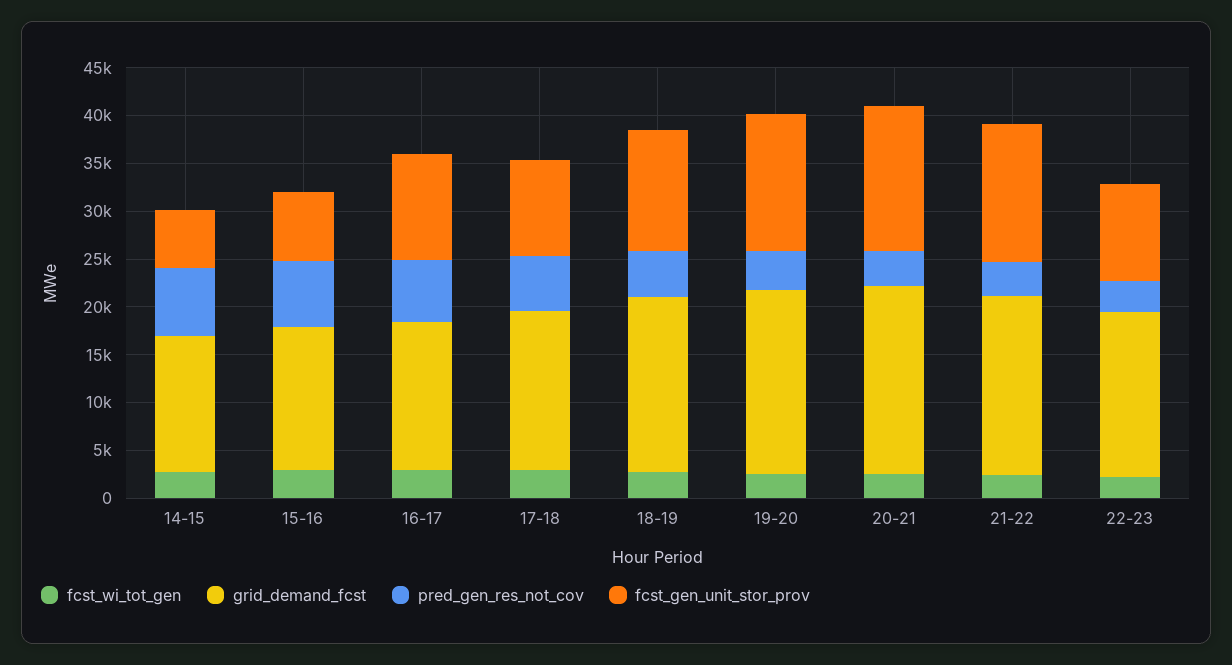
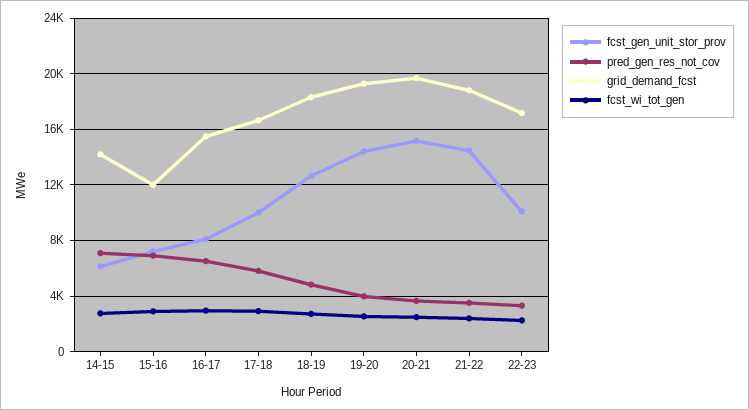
grid_demand_fcst, 15-16: 15000 -> 12000
fcst_gen_unit_stor_prov, 16-17: 11000 -> 8000

